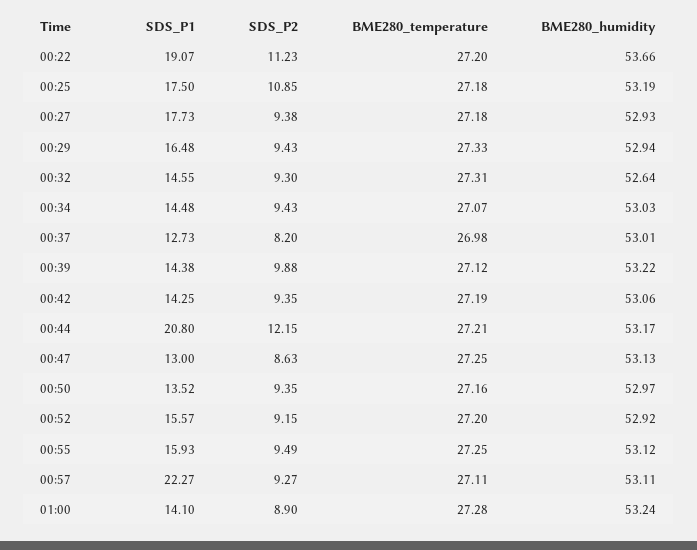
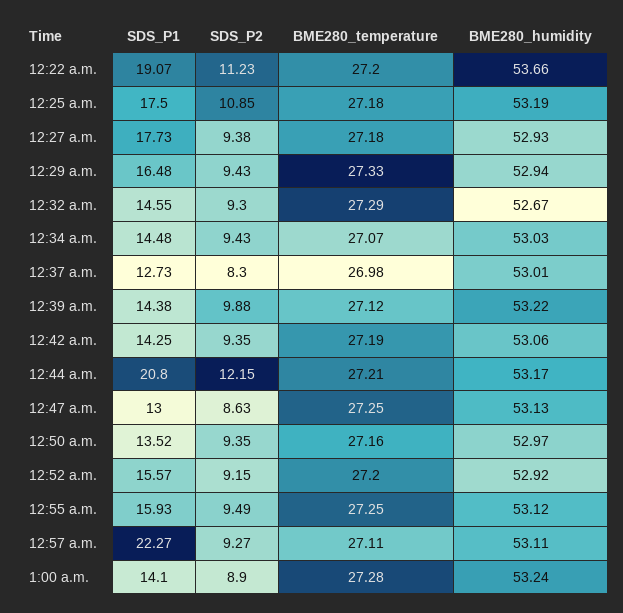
BME280_temperature, 00:32: 27.31 -> 27.29
BME280_humidity, 00:32: 52.64 -> 52.67
SDS_P2, 00:37: 8.2 -> 8.3

